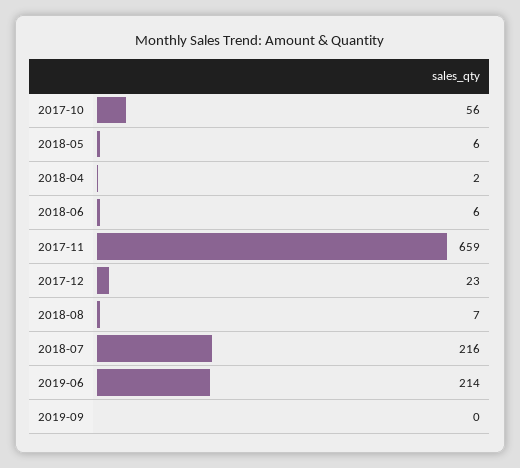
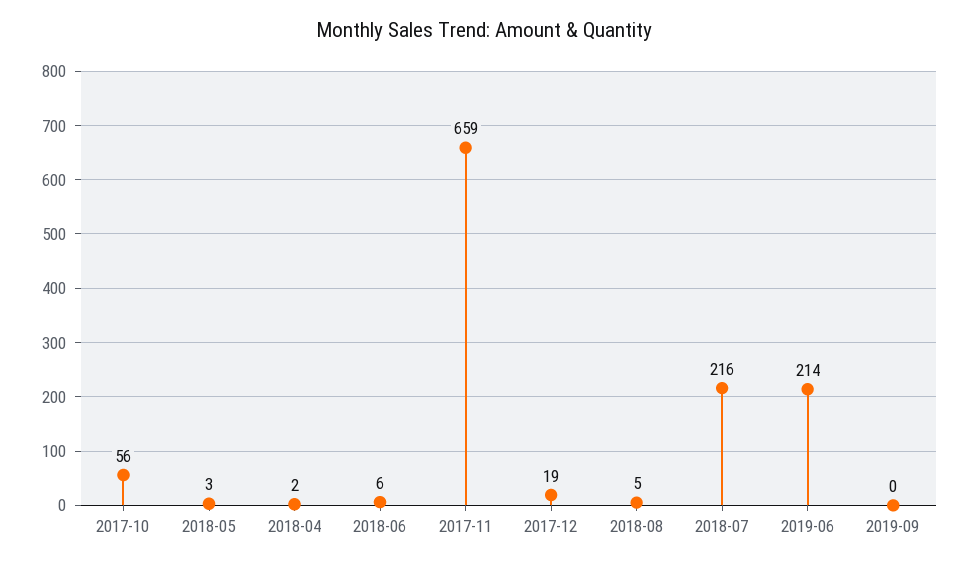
2018-05: 6 -> 3
2017-12: 23 -> 19
2018-08: 7 -> 5

